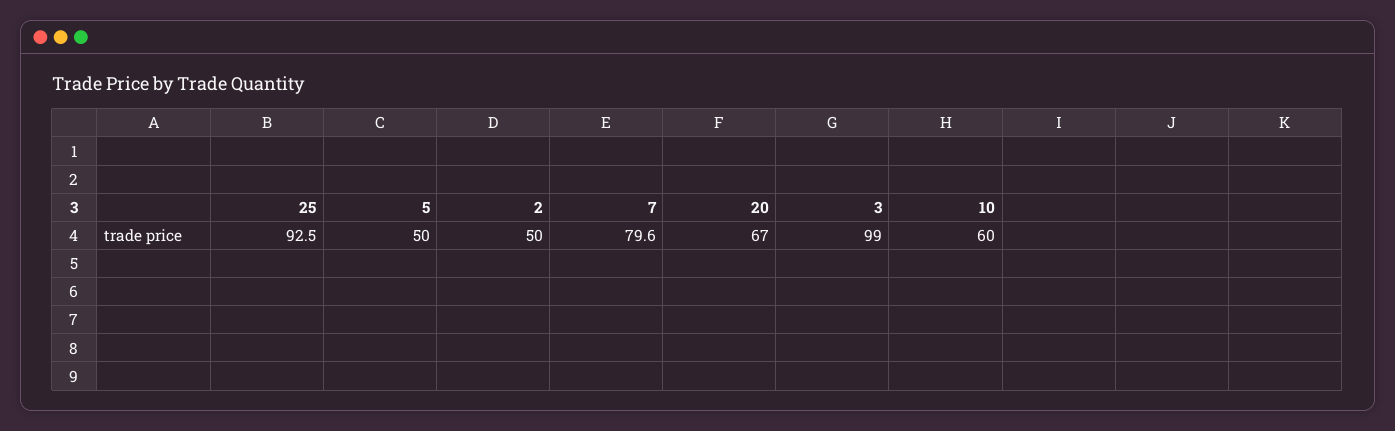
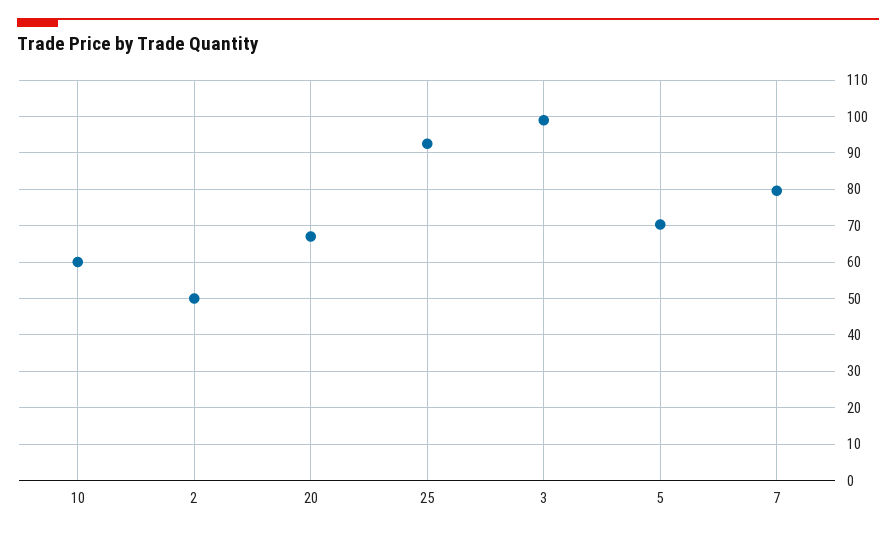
5: 50 -> 70

